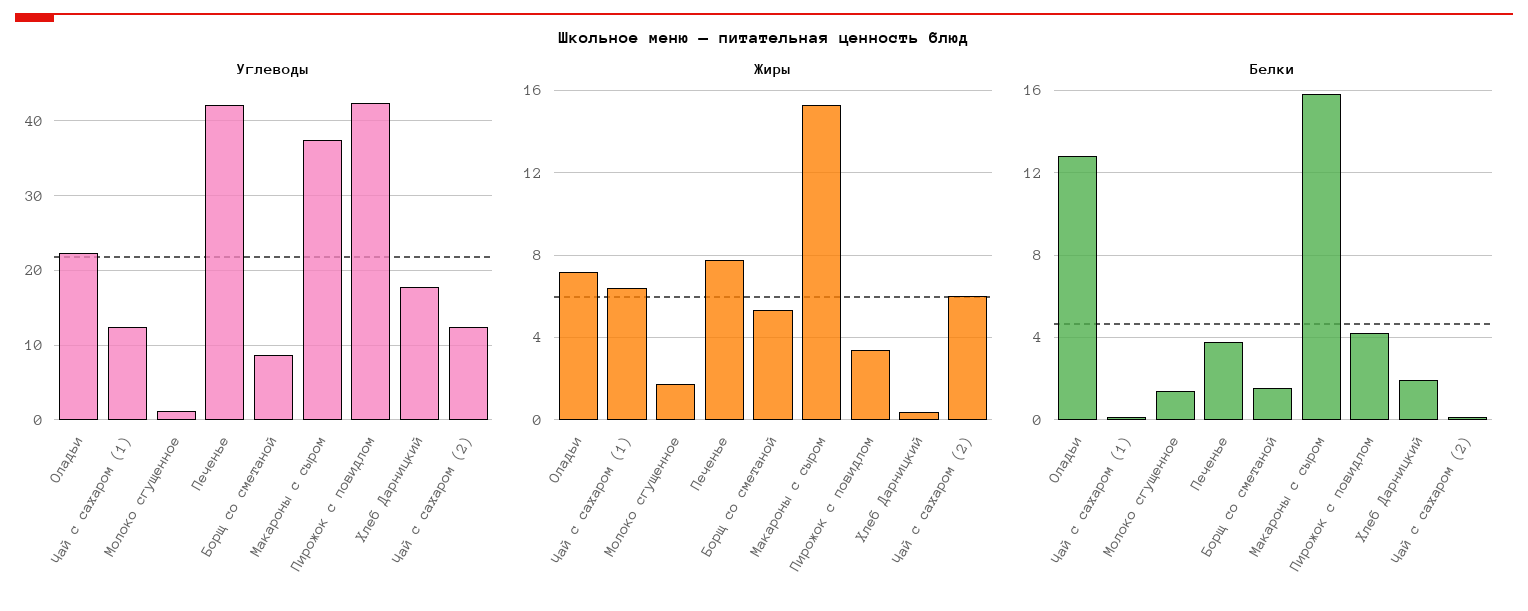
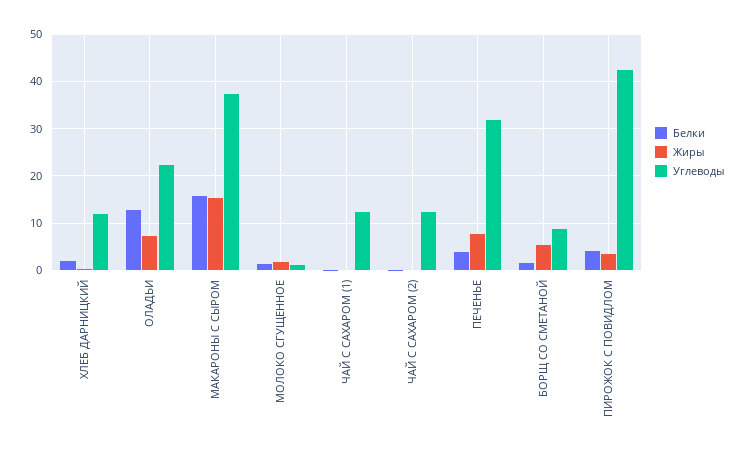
Углеводы, Печенье: 42 -> 32
Углеводы, Хлеб Дарницкий: 18 -> 12
Жиры, Чай с сахаром (1): 6.5 -> 0
Жиры, Чай с сахаром (2): 6 -> 0

